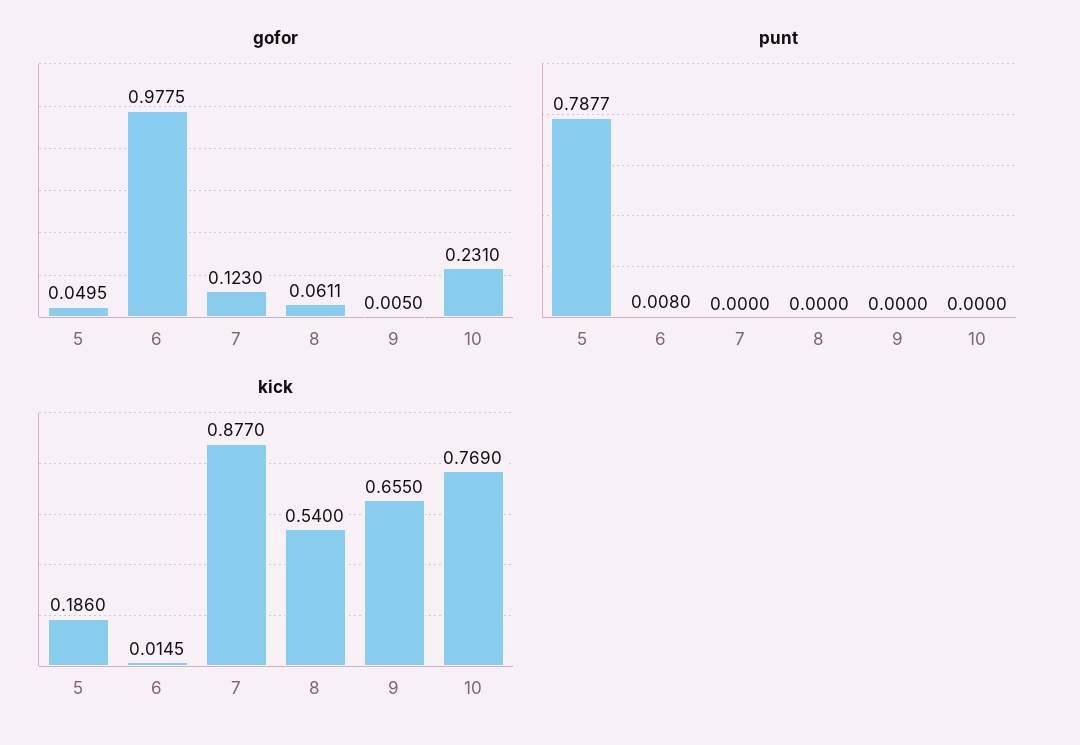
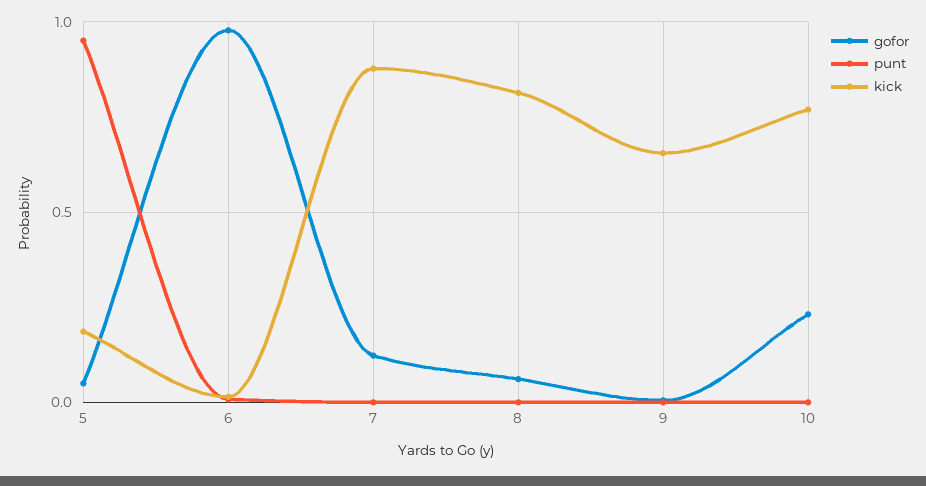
punt, 5: 0.7877 -> 0.95
kick, 8: 0.54 -> 0.8

